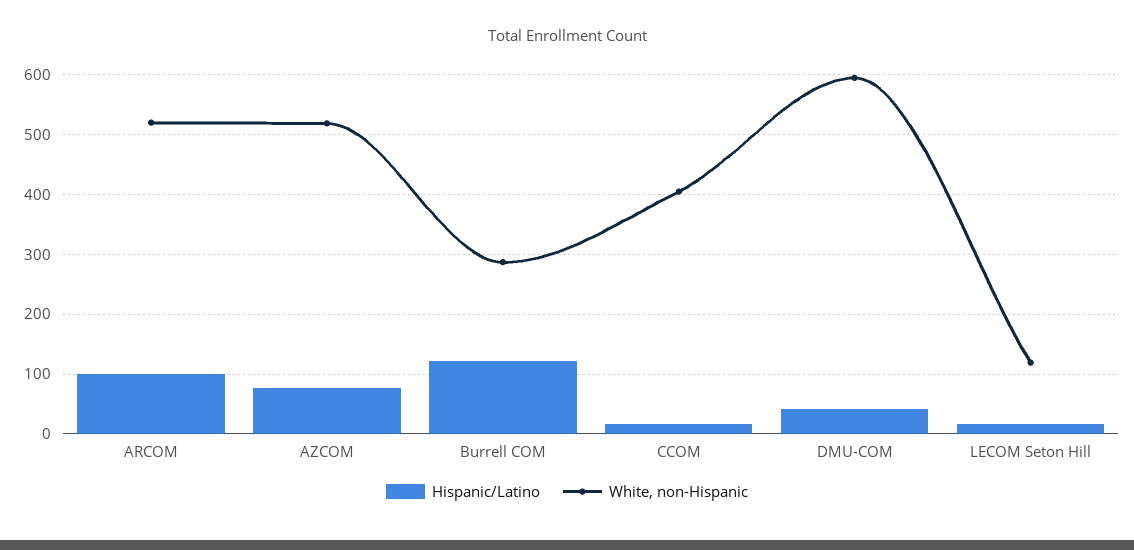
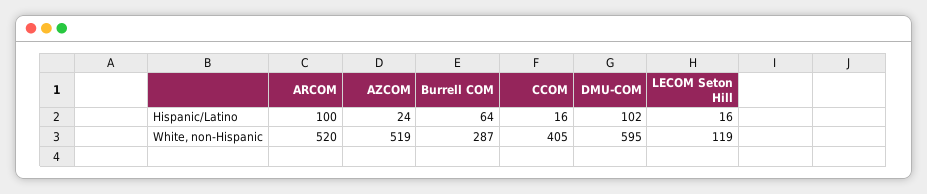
Hispanic/Latino, AZCOM: 80 -> 24
Hispanic/Latino, Burrell COM: 120 -> 64
Hispanic/Latino, DMU-COM: 40 -> 102

